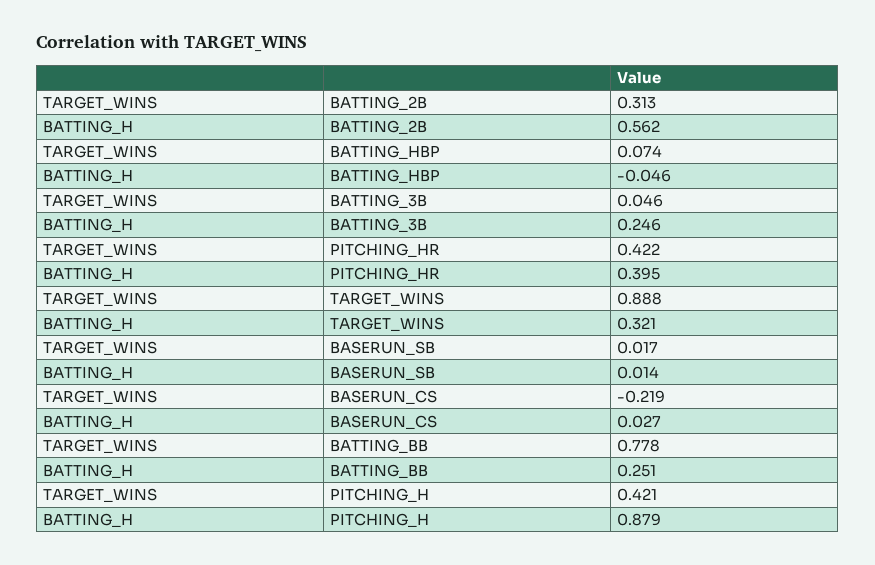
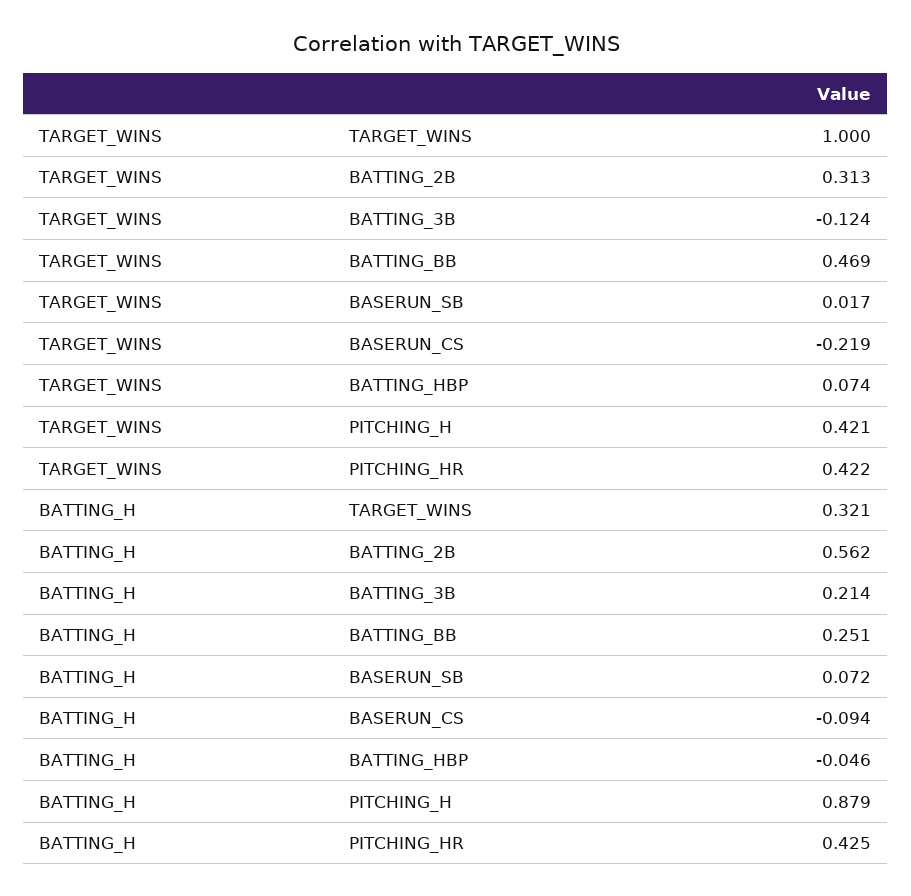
TARGET_WINS, BATTING_3B: 0.046 -> -0.124
BATTING_H, BATTING_3B: 0.246 -> 0.214
BATTING_H, PITCHING_HR: 0.395 -> 0.425
TARGET_WINS, TARGET_WINS: 0.888 -> 1
BATTING_H, BASERUN_SB: 0.014 -> 0.072
BATTING_H, BASERUN_CS: 0.027 -> -0.094
TARGET_WINS, BATTING_BB: 0.778 -> 0.469

